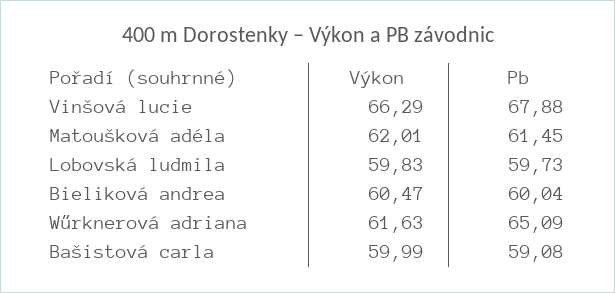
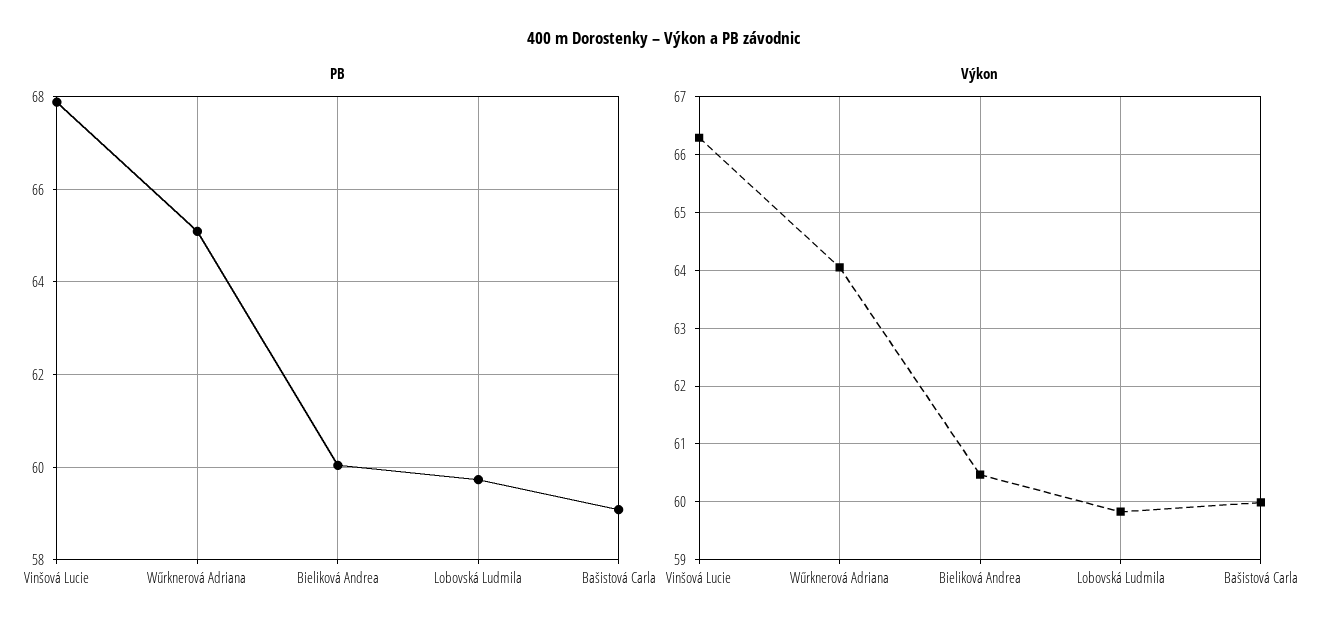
Výkon, Matoušková adéla: 62.01 -> none
Pb, Matoušková adéla: 61.45 -> none
Výkon, Wűrknerová adriana: 61.63 -> 64

